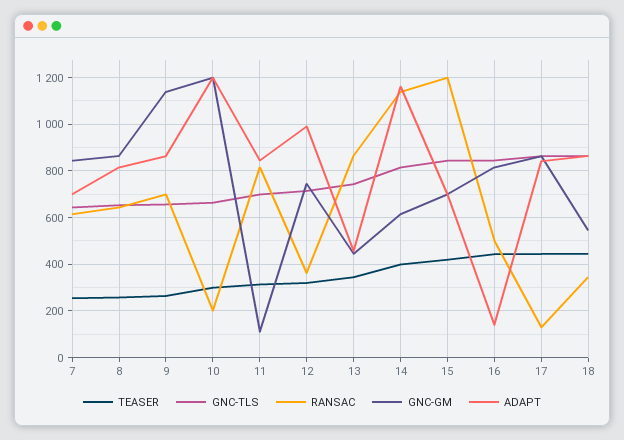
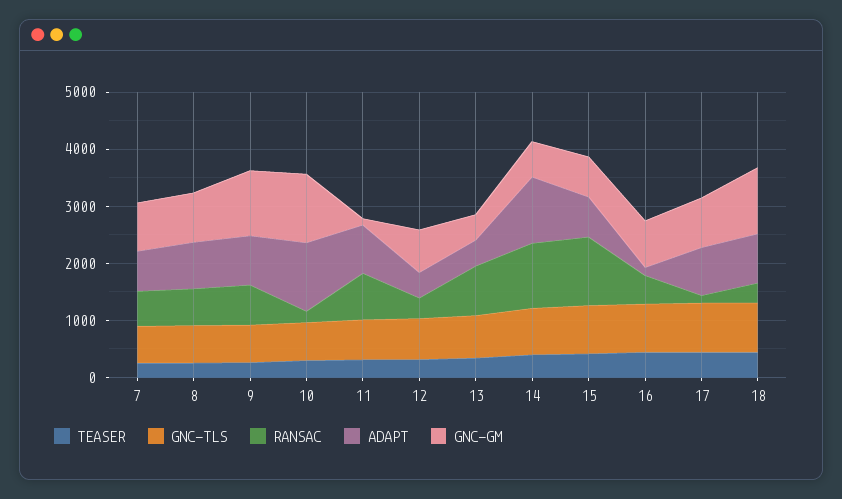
ADAPT, 12: 1000 -> 400
GNC-GM, 18: 550 -> 1200

